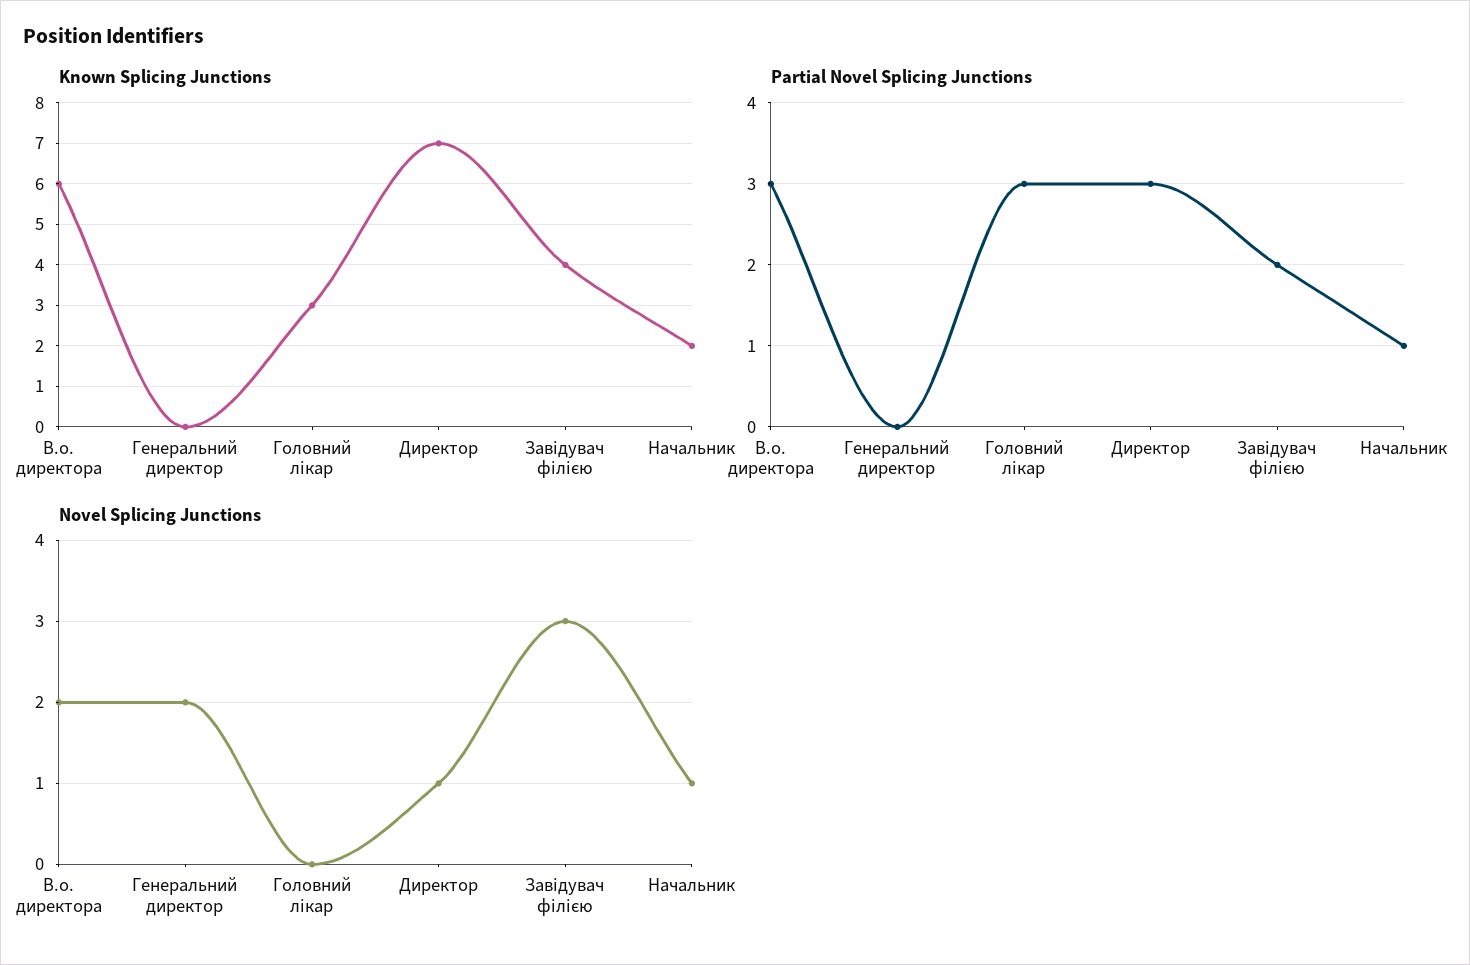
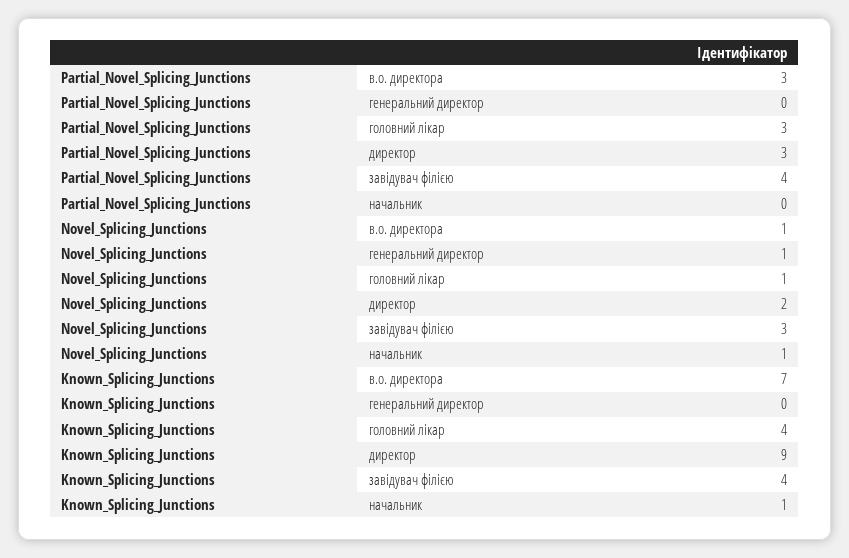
Known Splicing Junctions, В.о. директора: 6 -> 7
Known Splicing Junctions, Головний лікар: 3 -> 4
Known Splicing Junctions, Директор: 7 -> 9
Known Splicing Junctions, Начальник: 2 -> 1
Partial Novel Splicing Junctions, Завідувач філією: 2 -> 4
Partial Novel Splicing Junctions, Начальник: 1 -> 0
Novel Splicing Junctions, В.о. директора: 2 -> 1
Novel Splicing Junctions, Генеральний директор: 2 -> 1
Novel Splicing Junctions, Головний лікар: 0 -> 1
Novel Splicing Junctions, Директор: 1 -> 2

